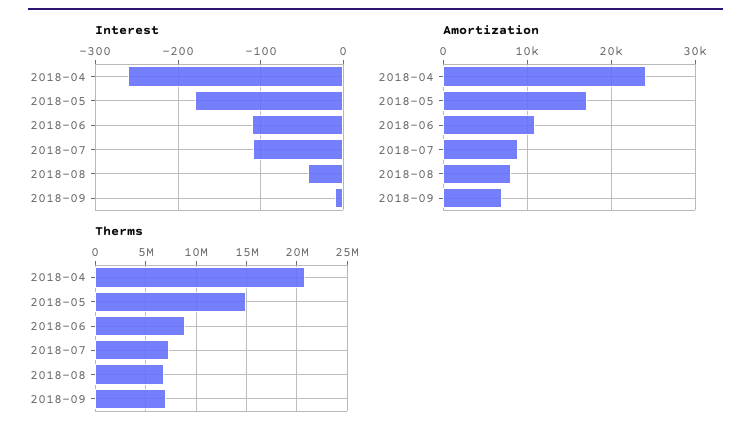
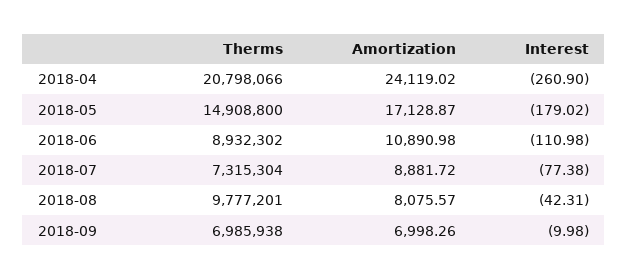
Interest, 2018-07: -110 -> -77.38
Therms, 2018-08: 7000000 -> 9777201

